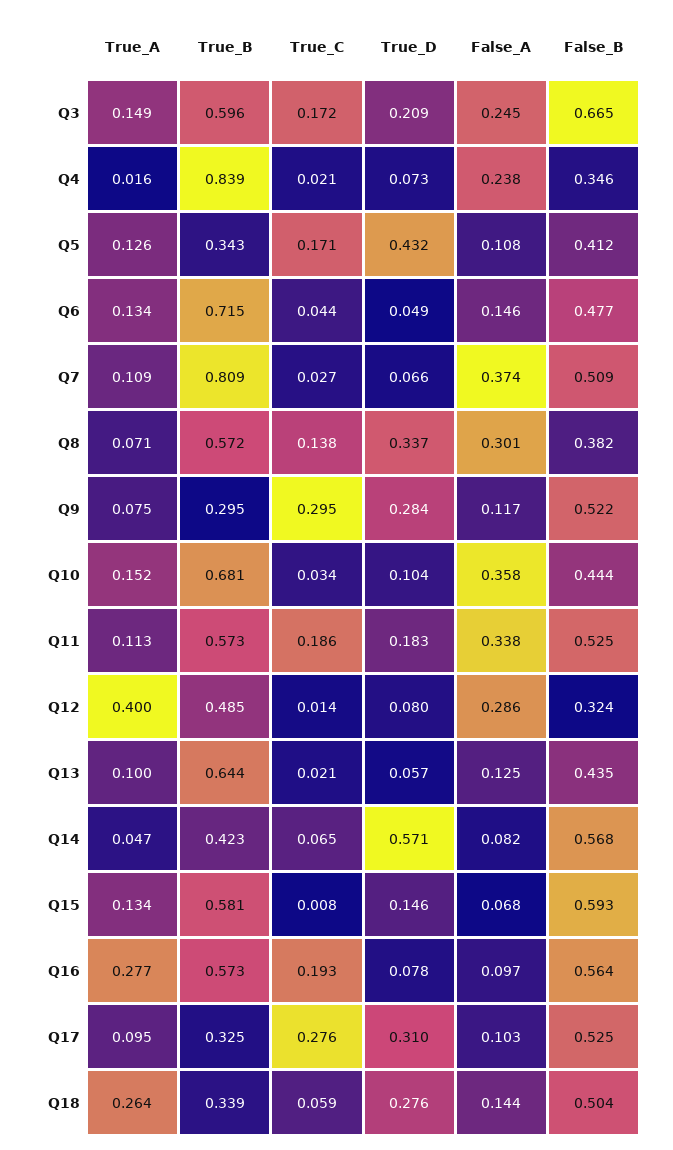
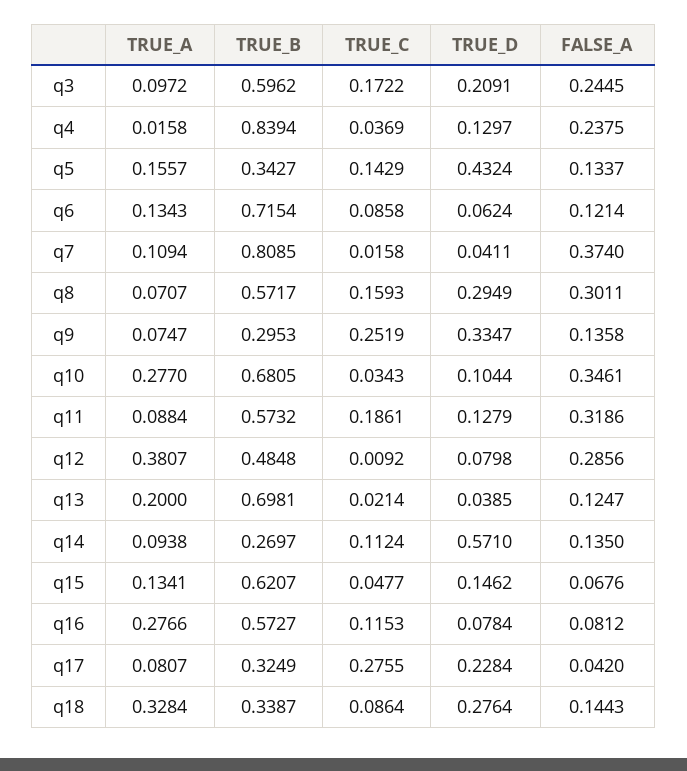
True_A, Q3: 0.149 -> 0.0972
False_B, Q3: 0.665 -> none
True_C, Q4: 0.021 -> 0.0369
True_D, Q4: 0.073 -> 0.1297
False_B, Q4: 0.346 -> none
True_A, Q5: 0.126 -> 0.1557
True_C, Q5: 0.171 -> 0.1429
False_A, Q5: 0.108 -> 0.1337
False_B, Q5: 0.412 -> none
True_C, Q6: 0.044 -> 0.0858
True_D, Q6: 0.049 -> 0.0624
False_A, Q6: 0.146 -> 0.1214
False_B, Q6: 0.477 -> none
True_C, Q7: 0.027 -> 0.0158
True_D, Q7: 0.066 -> 0.0411
False_B, Q7: 0.509 -> none
True_C, Q8: 0.138 -> 0.1593
True_D, Q8: 0.337 -> 0.2949
False_B, Q8: 0.382 -> none
True_C, Q9: 0.295 -> 0.2519
True_D, Q9: 0.284 -> 0.3347
False_A, Q9: 0.117 -> 0.1358
False_B, Q9: 0.522 -> none
True_A, Q10: 0.152 -> 0.277
False_A, Q10: 0.358 -> 0.3461
False_B, Q10: 0.444 -> none
True_A, Q11: 0.113 -> 0.0884
True_D, Q11: 0.183 -> 0.1279
False_A, Q11: 0.338 -> 0.3186
False_B, Q11: 0.525 -> none
True_A, Q12: 0.4 -> 0.3807
True_C, Q12: 0.014 -> 0.0092
False_B, Q12: 0.324 -> none
True_A, Q13: 0.1 -> 0.2
True_B, Q13: 0.644 -> 0.6981
True_D, Q13: 0.057 -> 0.0385
False_B, Q13: 0.435 -> none
True_A, Q14: 0.047 -> 0.0938
True_B, Q14: 0.423 -> 0.2697
True_C, Q14: 0.065 -> 0.1124
False_A, Q14: 0.082 -> 0.135
False_B, Q14: 0.568 -> none
True_B, Q15: 0.581 -> 0.6207
True_C, Q15: 0.008 -> 0.0477
False_B, Q15: 0.593 -> none
True_C, Q16: 0.193 -> 0.1153
False_A, Q16: 0.097 -> 0.0812
False_B, Q16: 0.564 -> none
True_A, Q17: 0.095 -> 0.0807
True_D, Q17: 0.31 -> 0.2284
False_A, Q17: 0.103 -> 0.042
False_B, Q17: 0.525 -> none
True_A, Q18: 0.264 -> 0.3284
True_C, Q18: 0.059 -> 0.0864
False_B, Q18: 0.504 -> none

